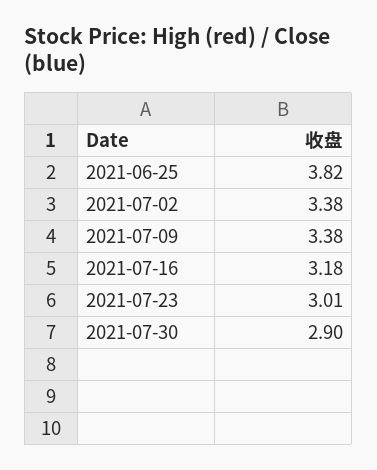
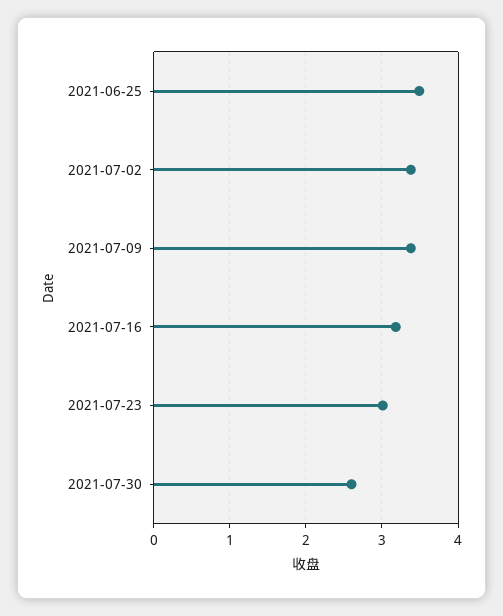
2021-06-25: 3.82 -> 3.5
2021-07-30: 2.9 -> 2.6

